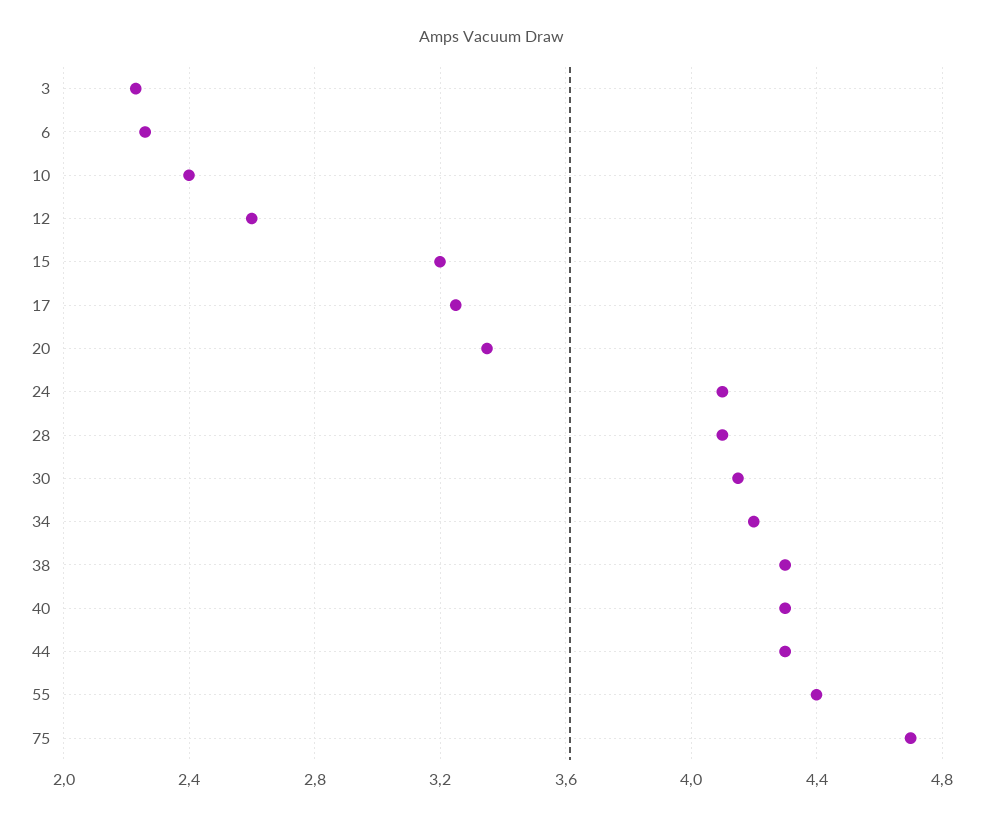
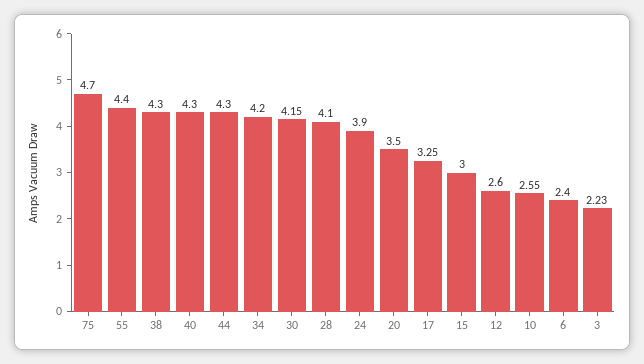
6: 2.25 -> 2.4
10: 2.4 -> 2.55
15: 3.2 -> 3
20: 3.35 -> 3.5
24: 4.1 -> 3.9

